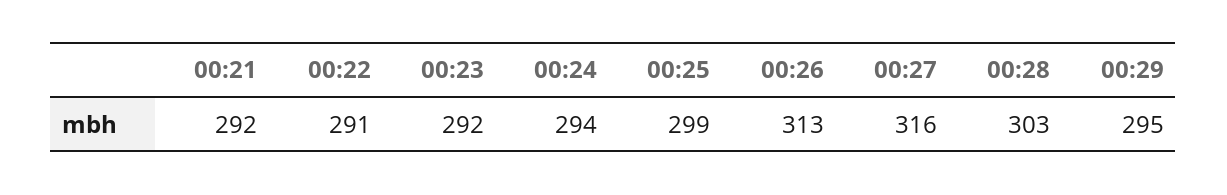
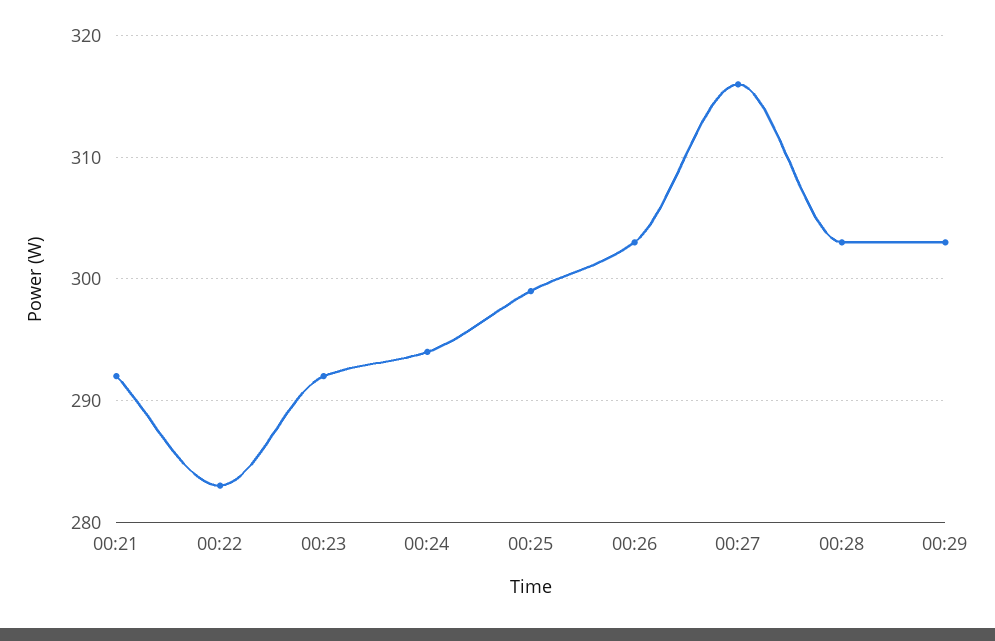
00:22: 291 -> 283
00:26: 313 -> 303
00:29: 295 -> 303

